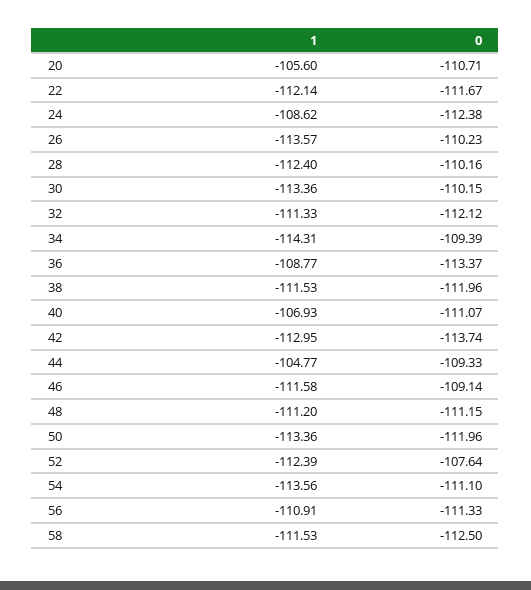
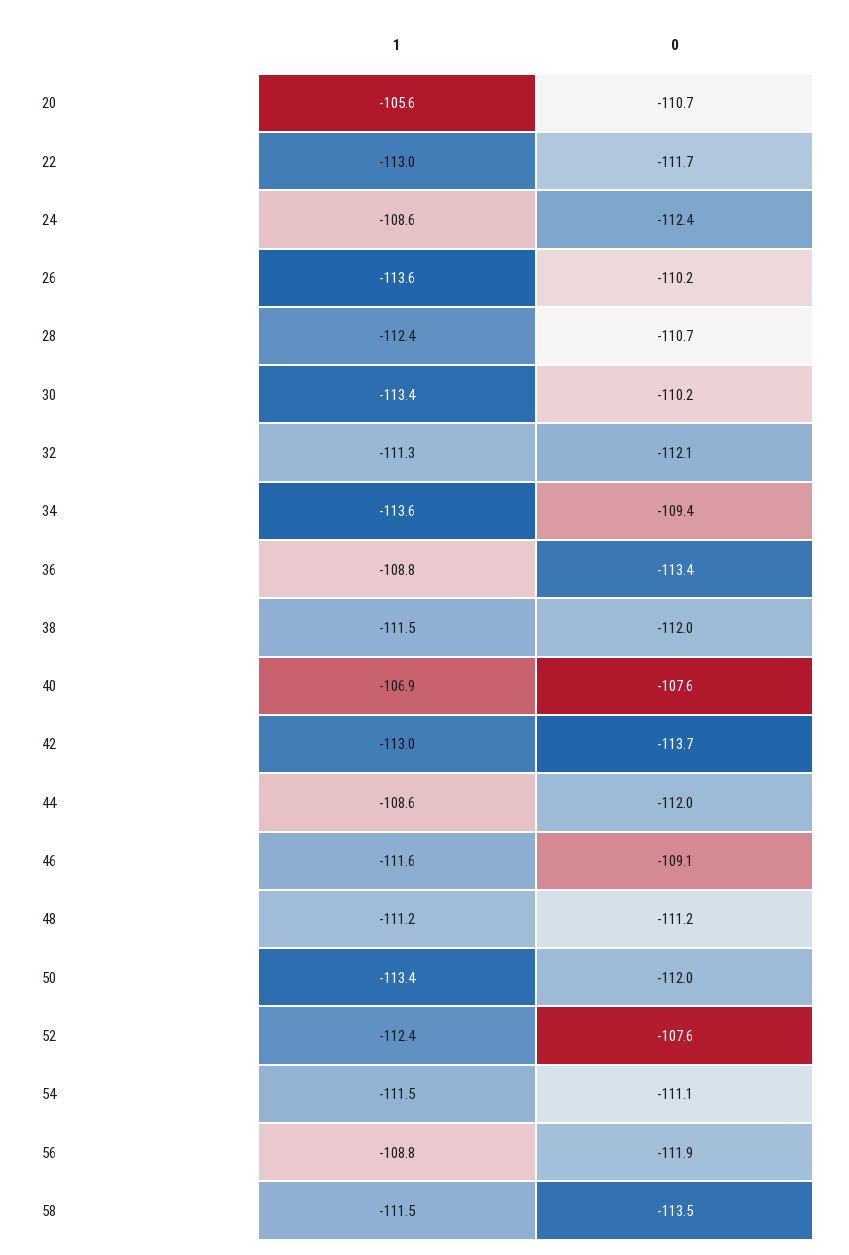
1, 22: -112.14 -> -113
0, 28: -110.16 -> -110.7
1, 34: -114.31 -> -113.6
0, 40: -111.07 -> -107.6
1, 44: -104.77 -> -108.6
0, 44: -109.33 -> -112
1, 54: -113.56 -> -111.5
1, 56: -110.91 -> -108.8
0, 56: -111.33 -> -111.9
0, 58: -112.5 -> -113.5

